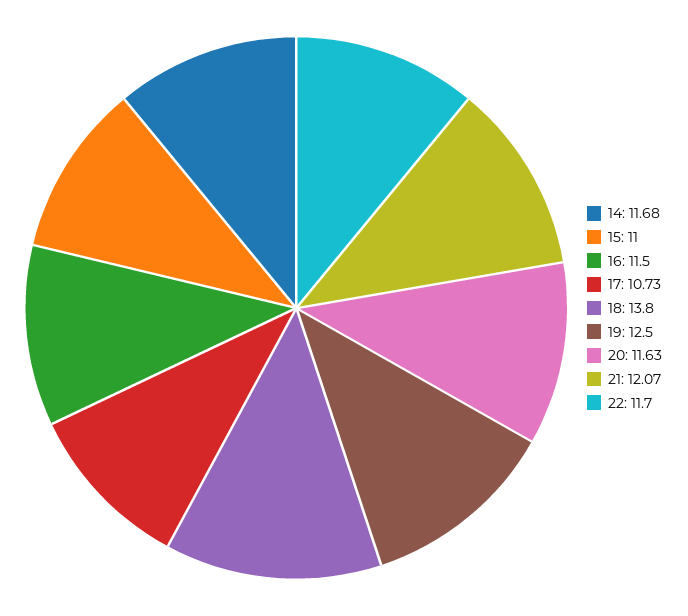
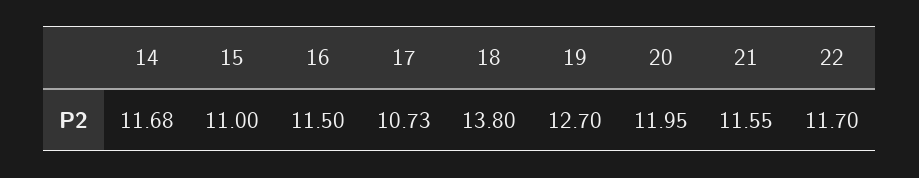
19: 12.5 -> 12.7
20: 11.63 -> 11.95
21: 12.07 -> 11.55

